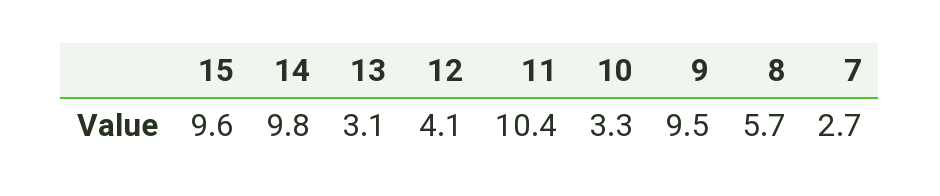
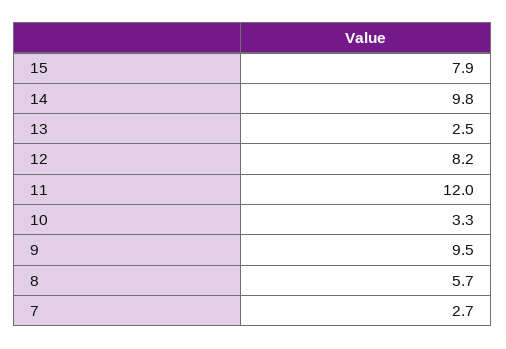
15: 9.6 -> 7.9
13: 3.1 -> 2.5
12: 4.1 -> 8.2
11: 10.4 -> 12

